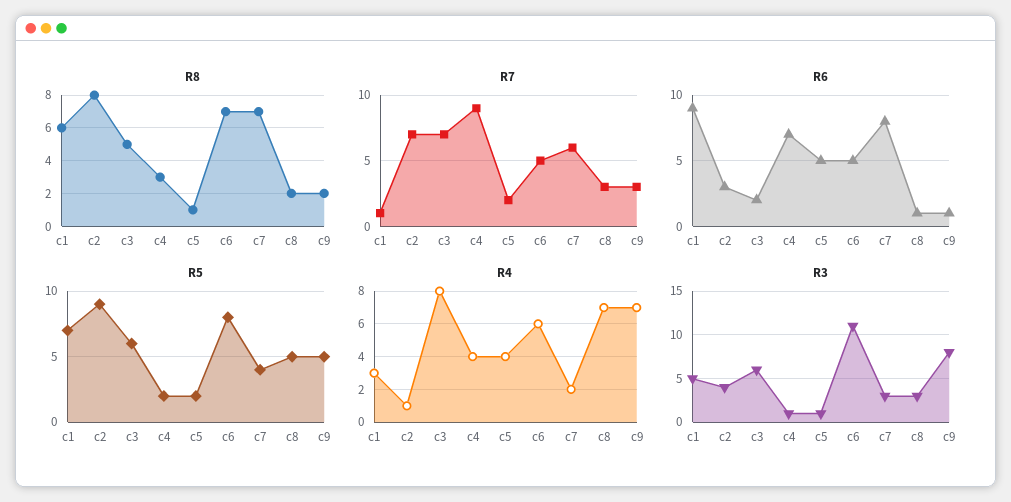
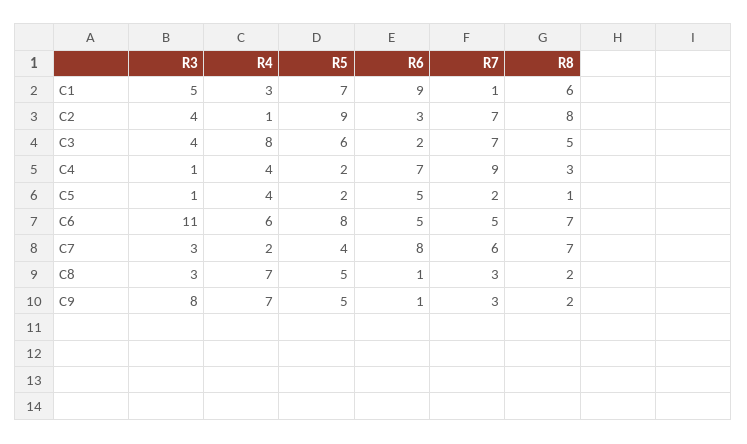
R3, c3: 6 -> 4

